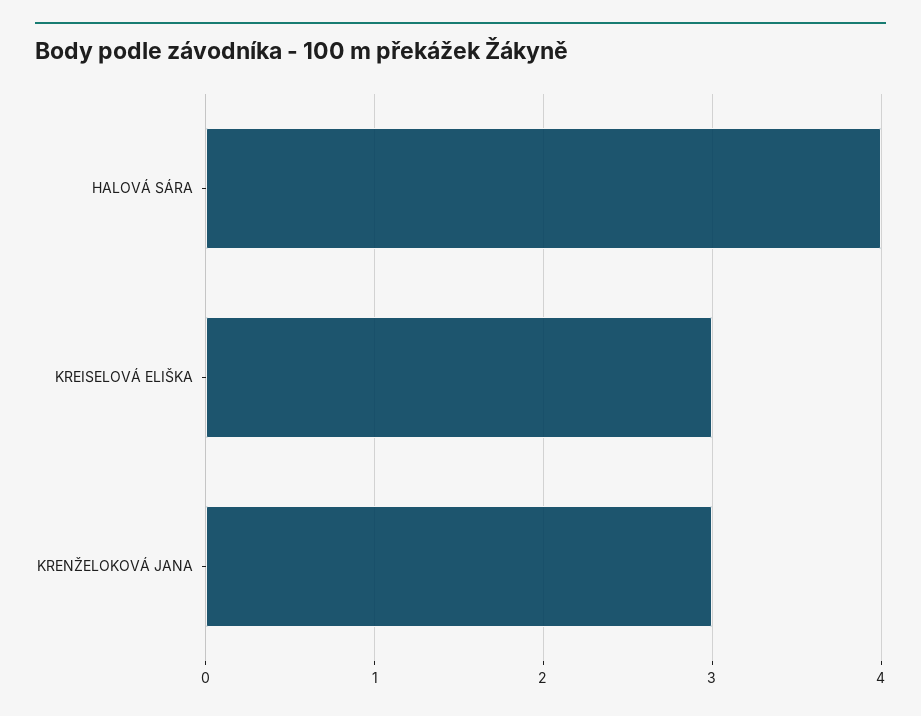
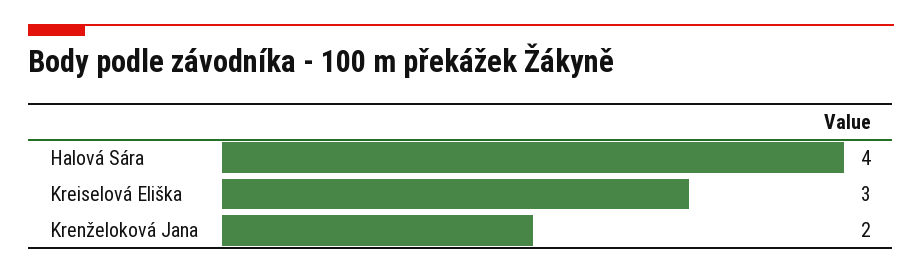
KRENŽELOKOVÁ JANA: 3 -> 2

